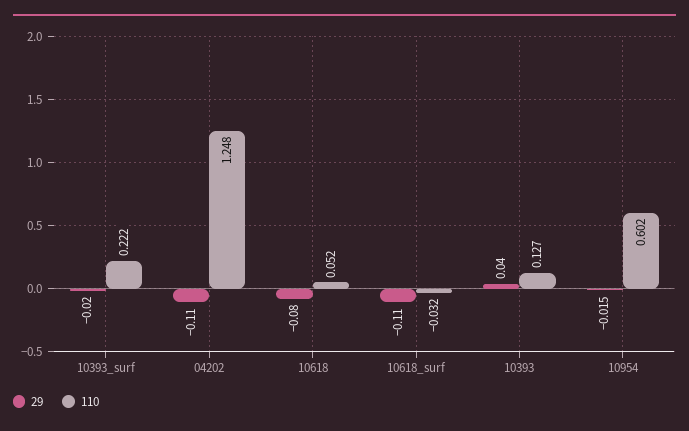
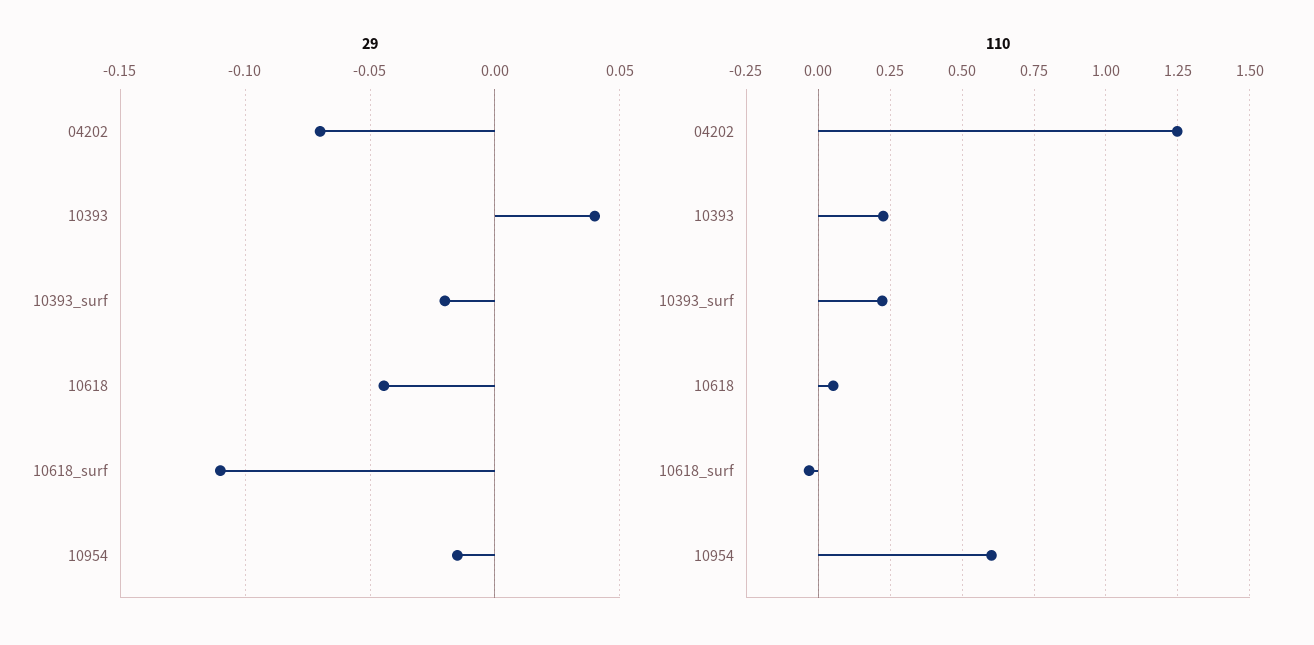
29, 04202: -0.11 -> -0.07
29, 10618: -0.08 -> -0.045
110, 10393: 0.127 -> 0.225

